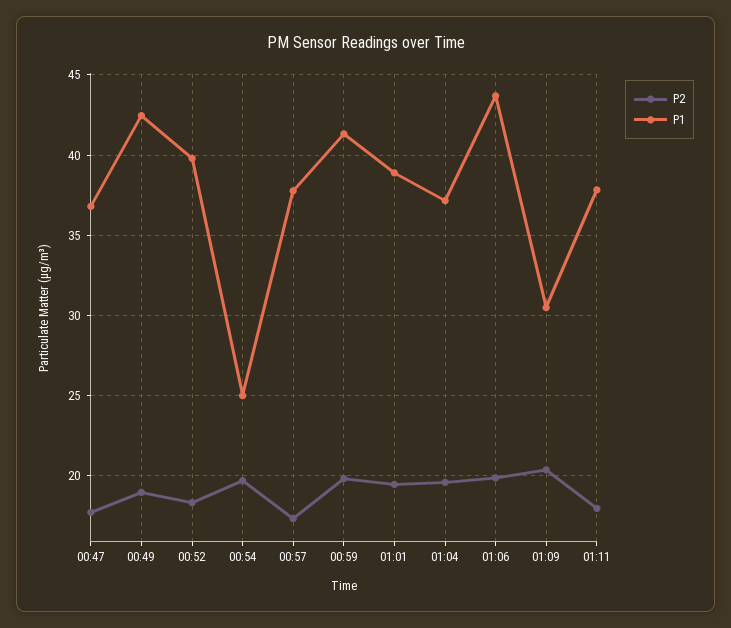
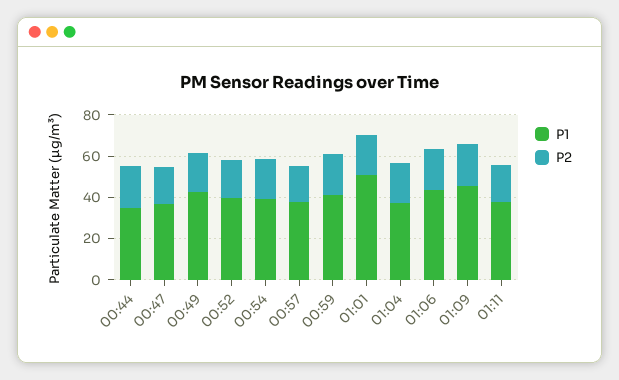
P1, 00:54: 25 -> 40
P1, 01:01: 39 -> 50
P1, 01:09: 30.5 -> 45
P1, 00:44: none -> 35
P2, 00:44: none -> 20

